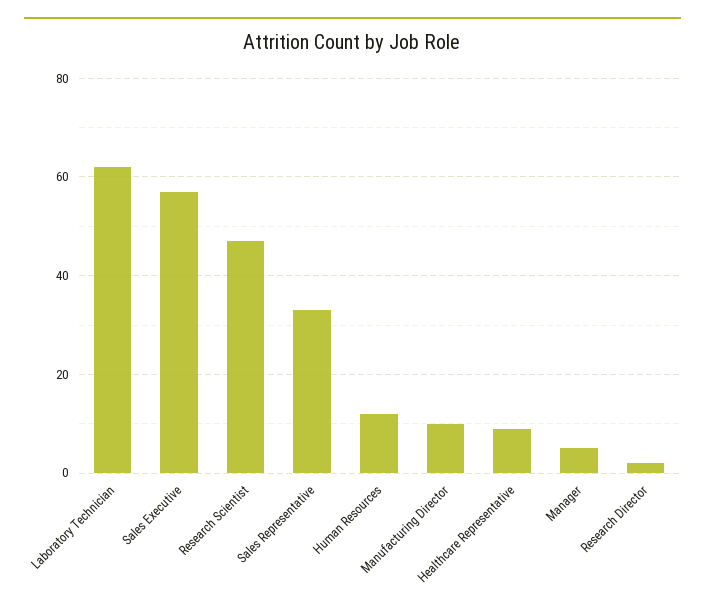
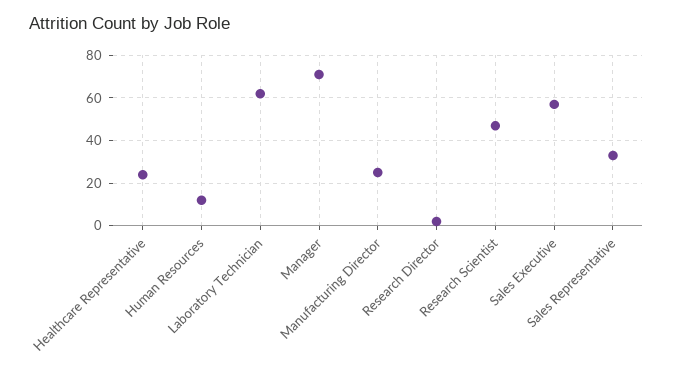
Manufacturing Director: 10 -> 25
Healthcare Representative: 10 -> 25
Manager: 5 -> 70

